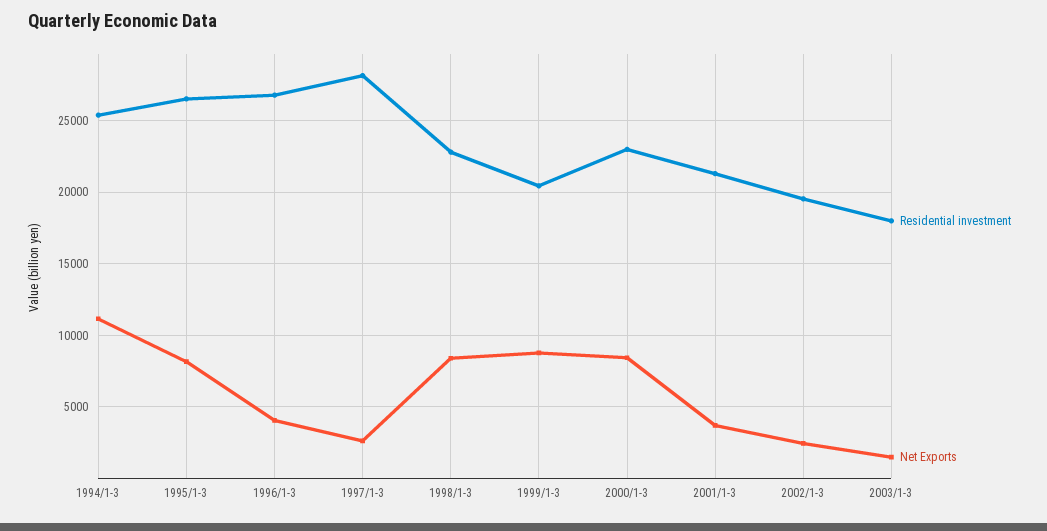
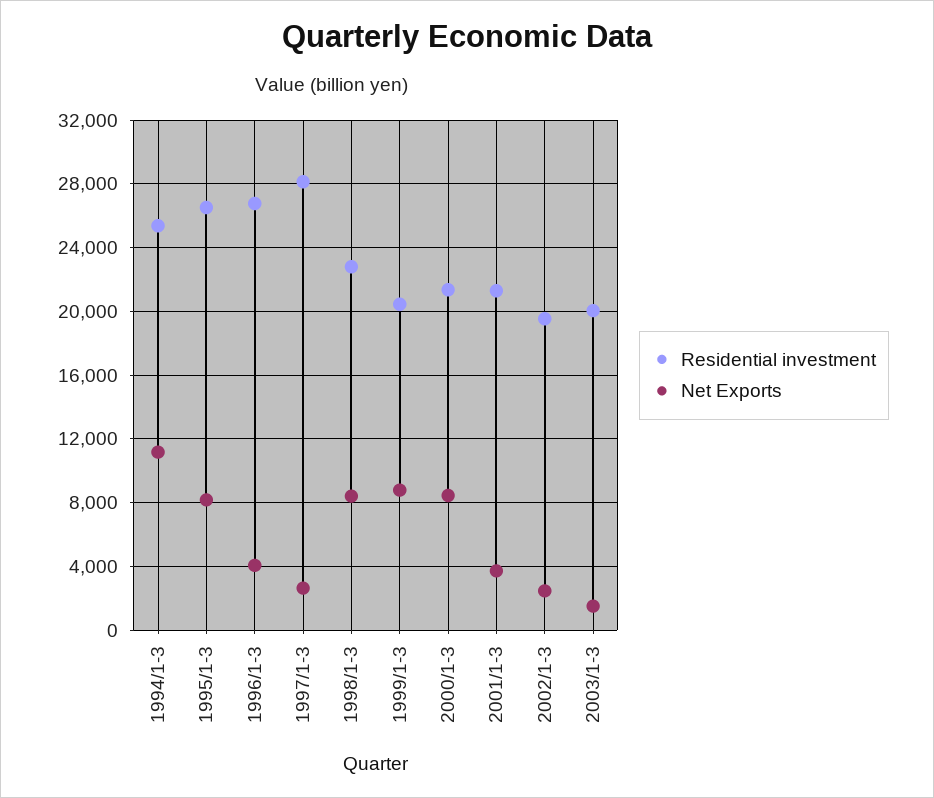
Residential investment, 2000/1-3: 23000 -> 21500
Residential investment, 2003/1-3: 18000 -> 20000

